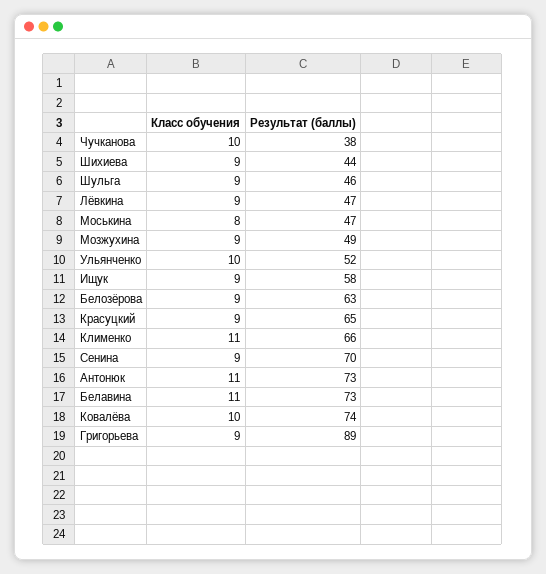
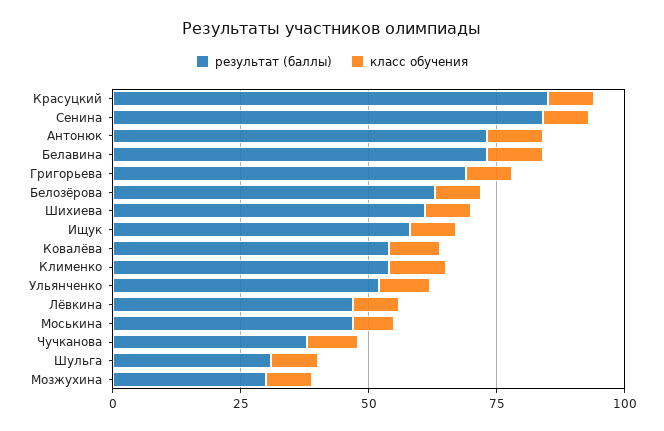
Результат (баллы), Шихиева: 44 -> 60
Результат (баллы), Шульга: 46 -> 30
Результат (баллы), Мозжухина: 49 -> 30
Результат (баллы), Красуцкий: 65 -> 85
Результат (баллы), Клименко: 66 -> 55
Результат (баллы), Сенина: 70 -> 85
Результат (баллы), Ковалёва: 74 -> 55
Результат (баллы), Григорьева: 89 -> 70

